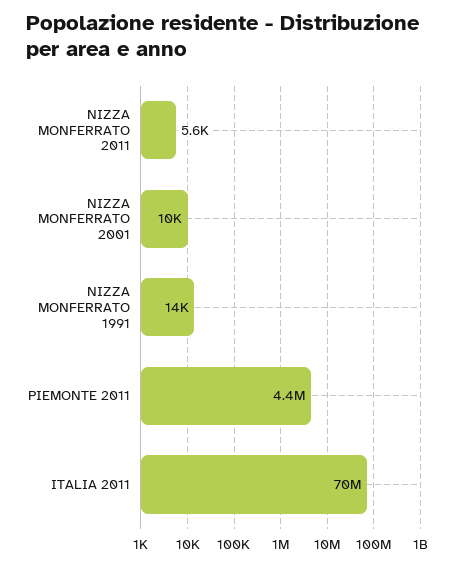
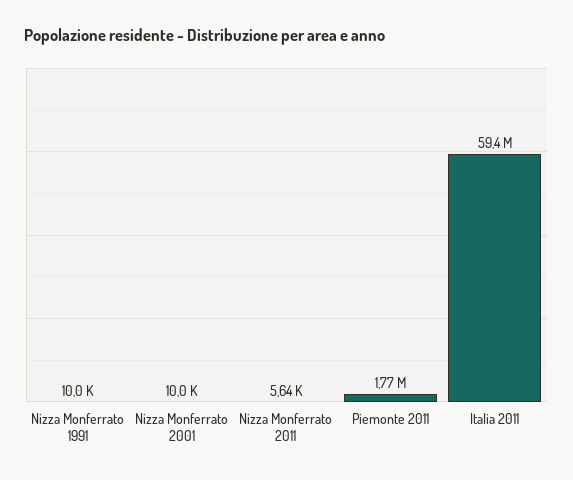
NIZZA MONFERRATO 1991: 14000 -> 10000
PIEMONTE 2011: 4400000 -> 1770000
ITALIA 2011: 70000000 -> 59400000

